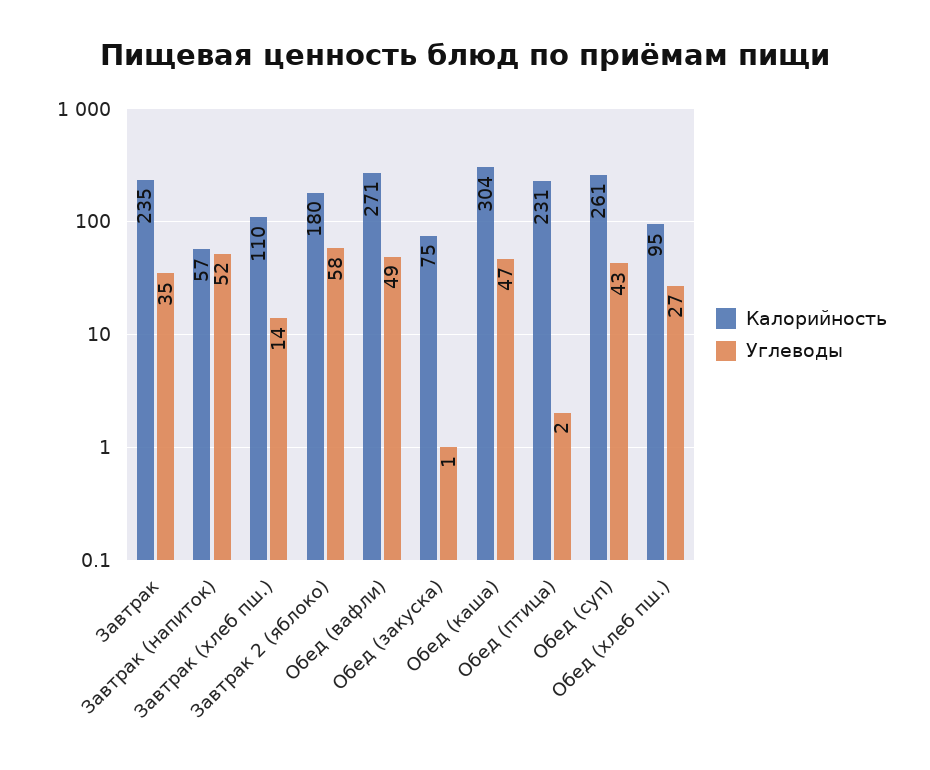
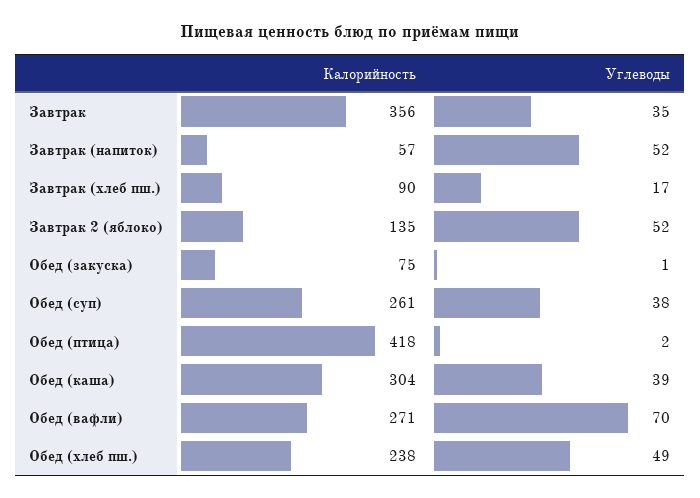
Калорийность, Завтрак: 235 -> 356
Калорийность, Завтрак (хлеб пш.): 110 -> 90
Углеводы, Завтрак (хлеб пш.): 14 -> 17
Калорийность, Завтрак 2 (яблоко): 180 -> 135
Углеводы, Завтрак 2 (яблоко): 58 -> 52
Углеводы, Обед (вафли): 49 -> 70
Углеводы, Обед (каша): 47 -> 39
Калорийность, Обед (птица): 231 -> 418
Углеводы, Обед (суп): 43 -> 38
Калорийность, Обед (хлеб пш.): 95 -> 238
Углеводы, Обед (хлеб пш.): 27 -> 49

